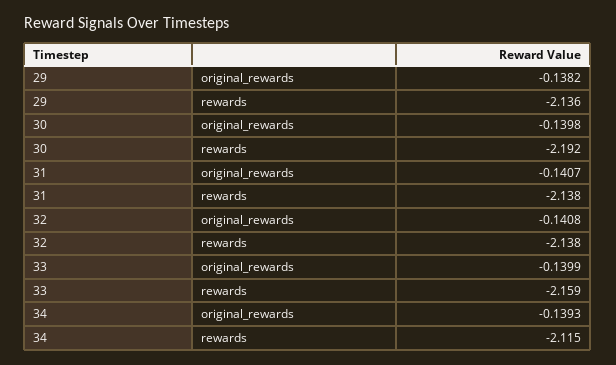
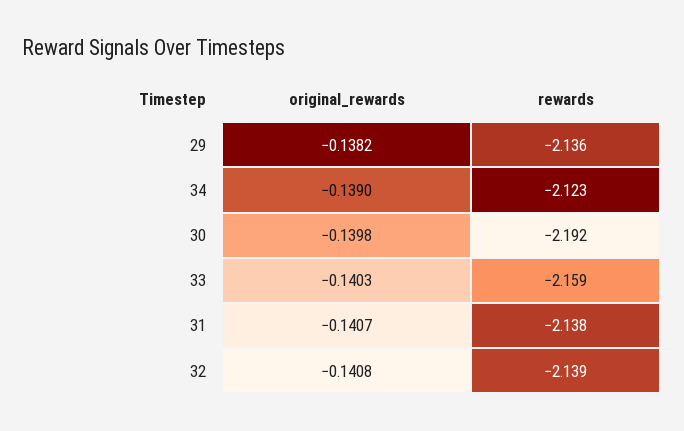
32, rewards: -2.138 -> -2.139
33, original_rewards: -0.1399 -> -0.1403
34, original_rewards: -0.1393 -> -0.139
34, rewards: -2.115 -> -2.123

